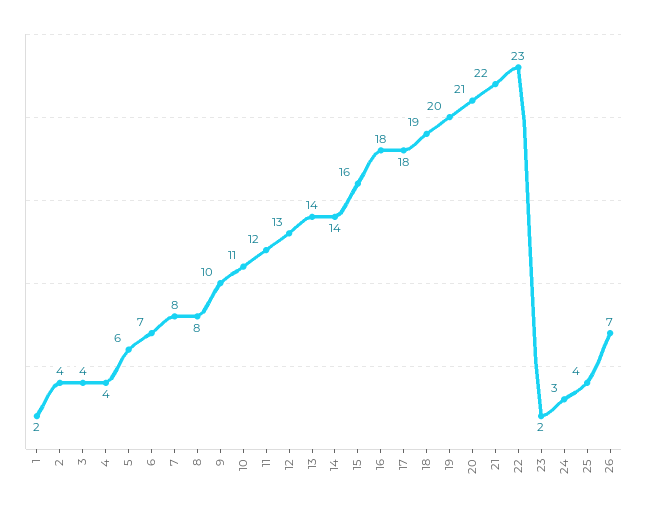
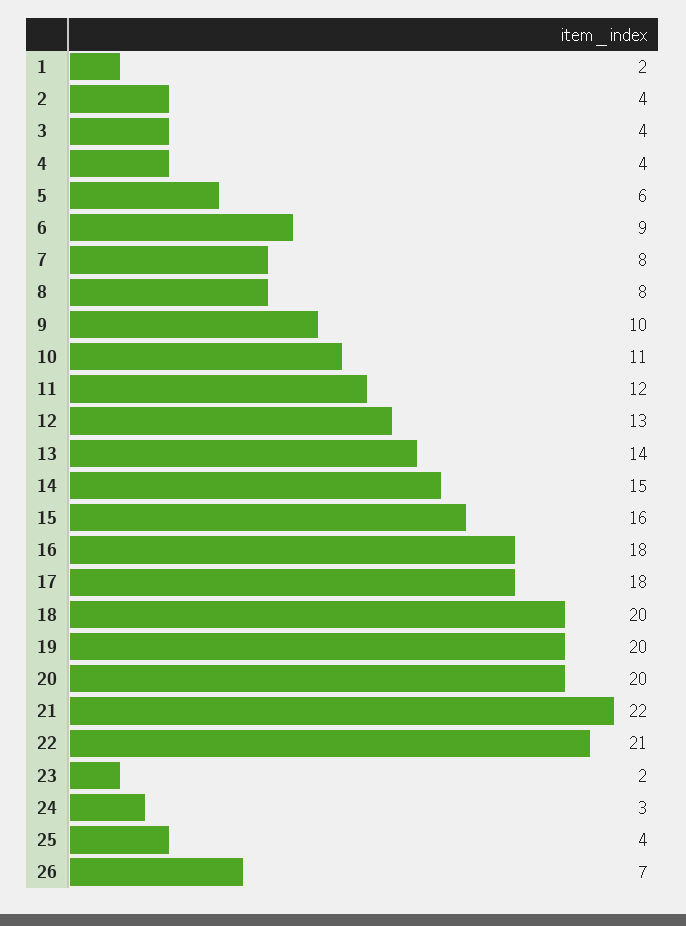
6: 7 -> 9
14: 14 -> 15
18: 19 -> 20
20: 21 -> 20
22: 23 -> 21

